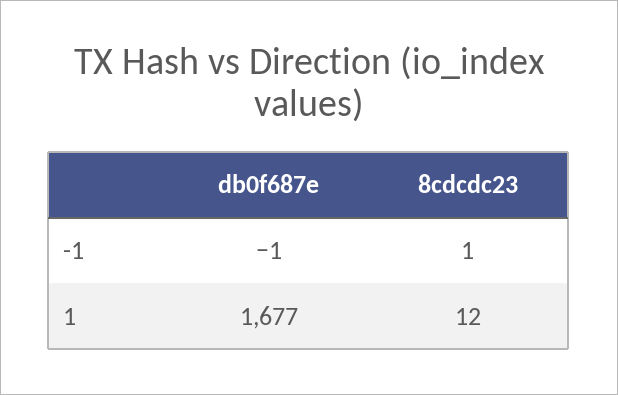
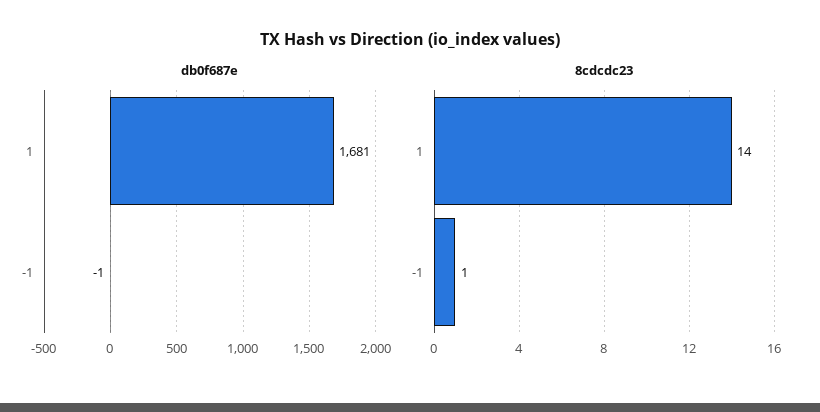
db0f687e, 1: 1677 -> 1681
8cdcdc23, 1: 12 -> 14

